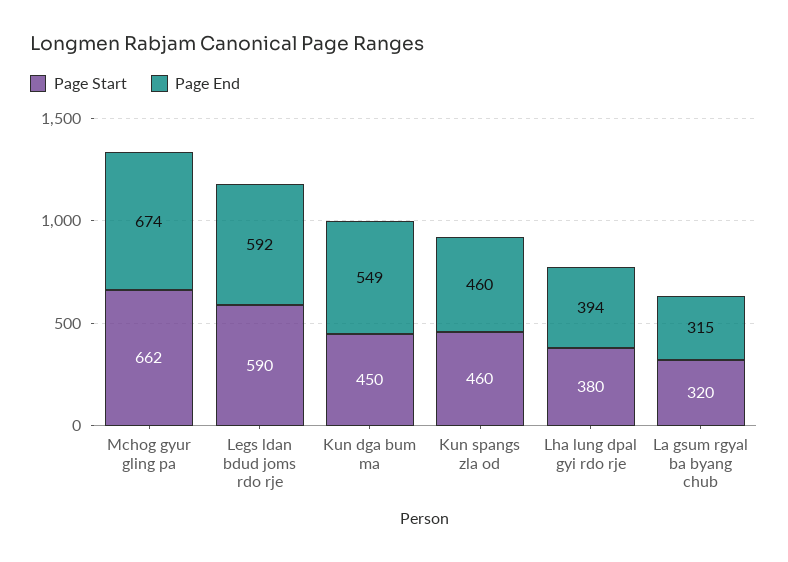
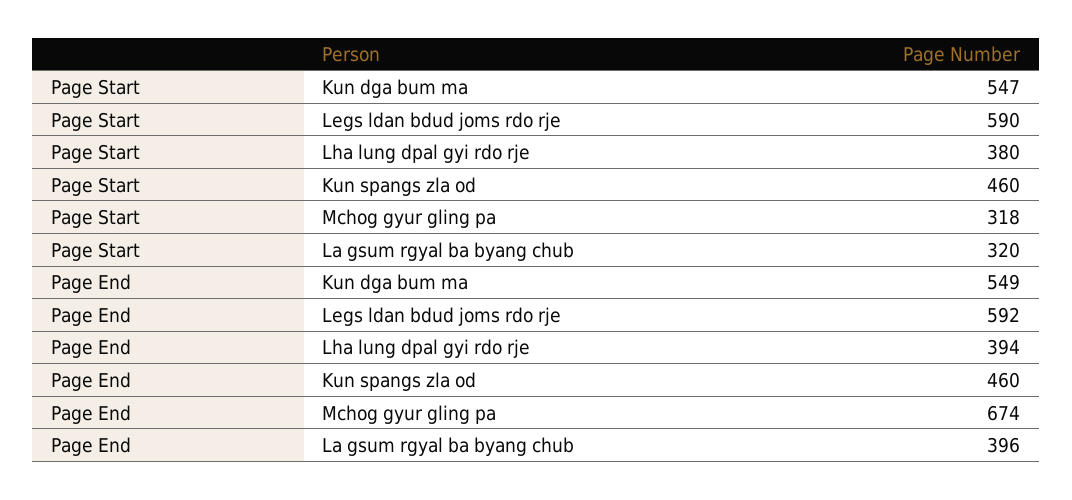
Page Start, Mchog gyur gling pa: 662 -> 318
Page Start, Kun dga bum ma: 450 -> 547
Page End, La gsum rgyal ba byang chub: 315 -> 396

